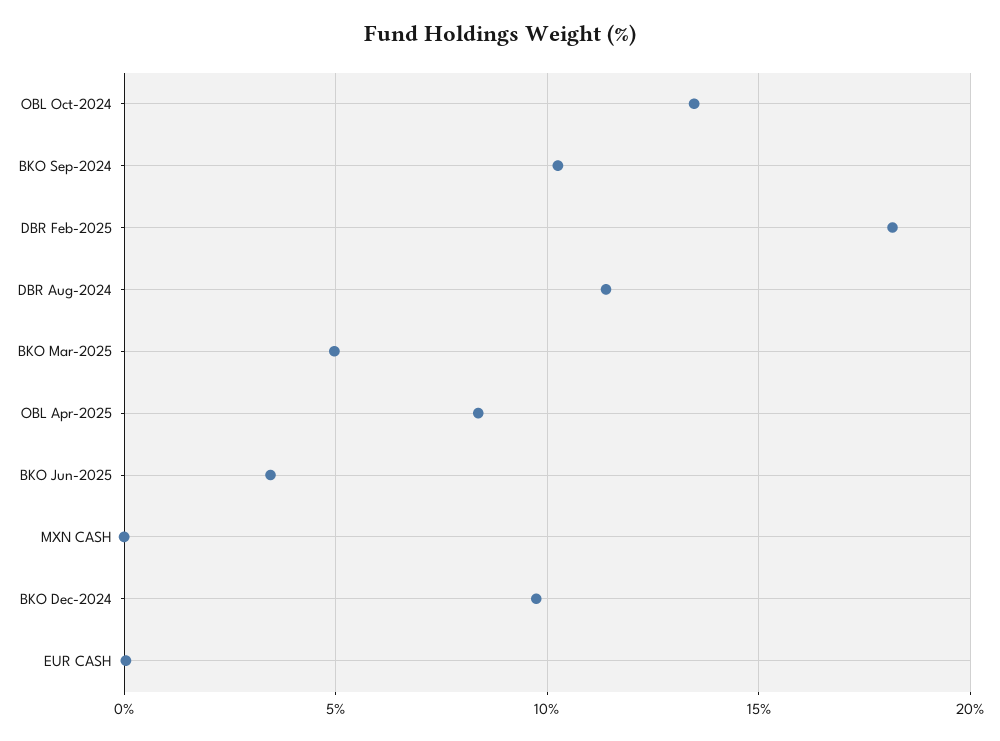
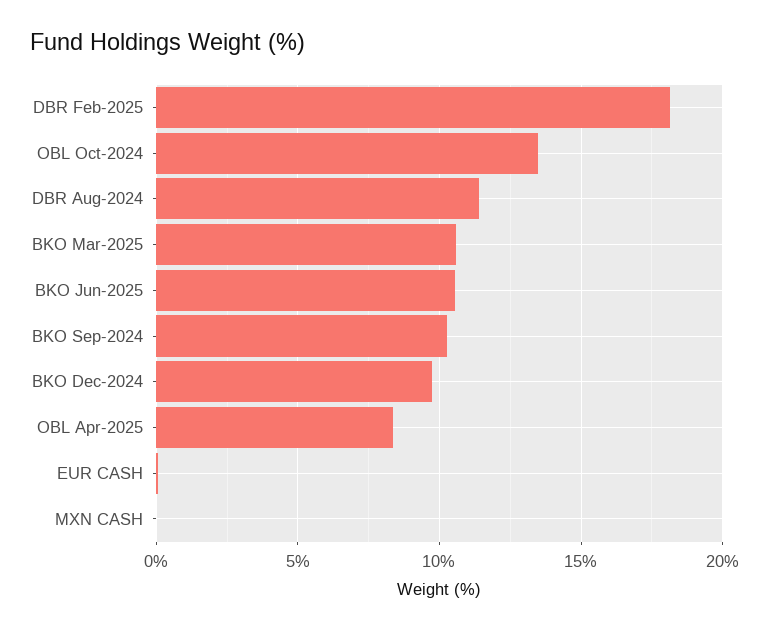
BKO Mar-2025: 5 -> 10.5
BKO Jun-2025: 3.5 -> 10.5

